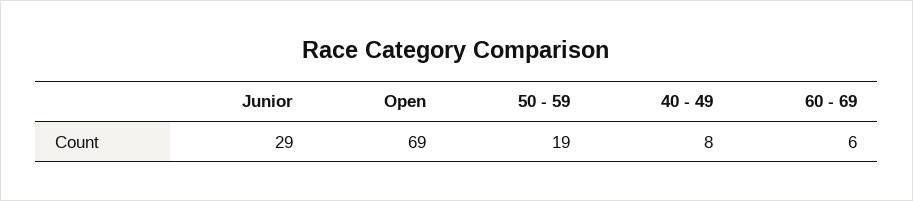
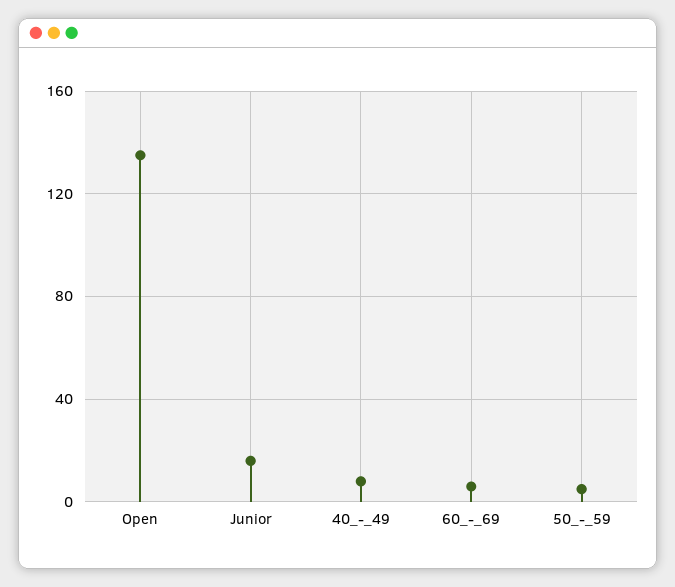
Junior: 29 -> 15
Open: 69 -> 135
50 - 59: 19 -> 5

